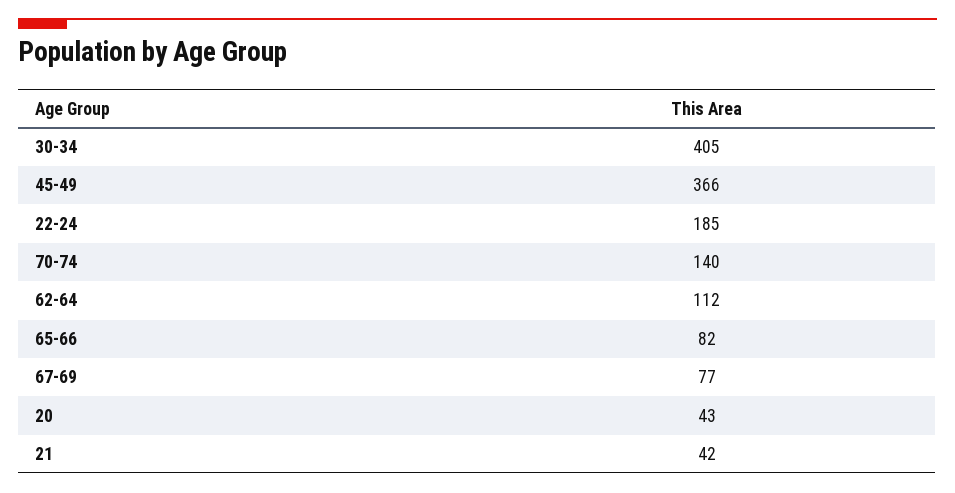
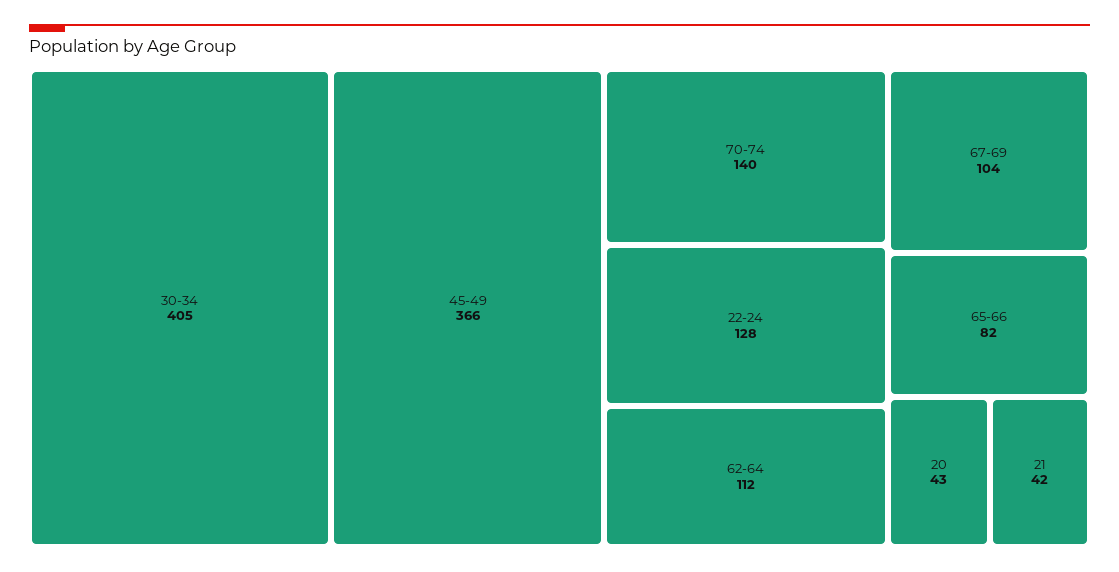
22-24: 185 -> 128
67-69: 77 -> 104

